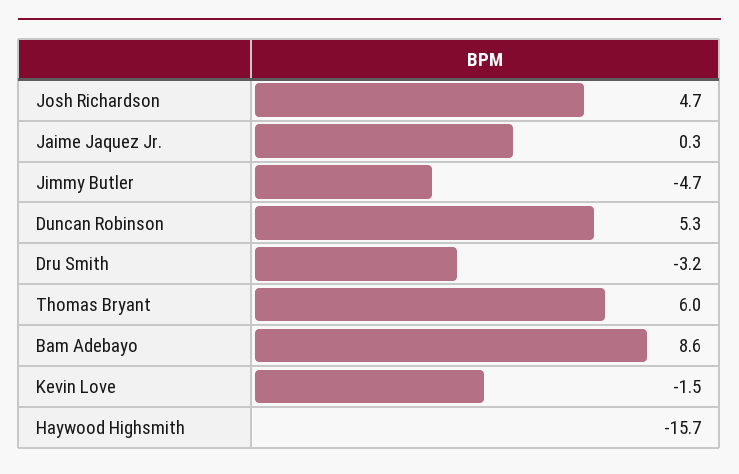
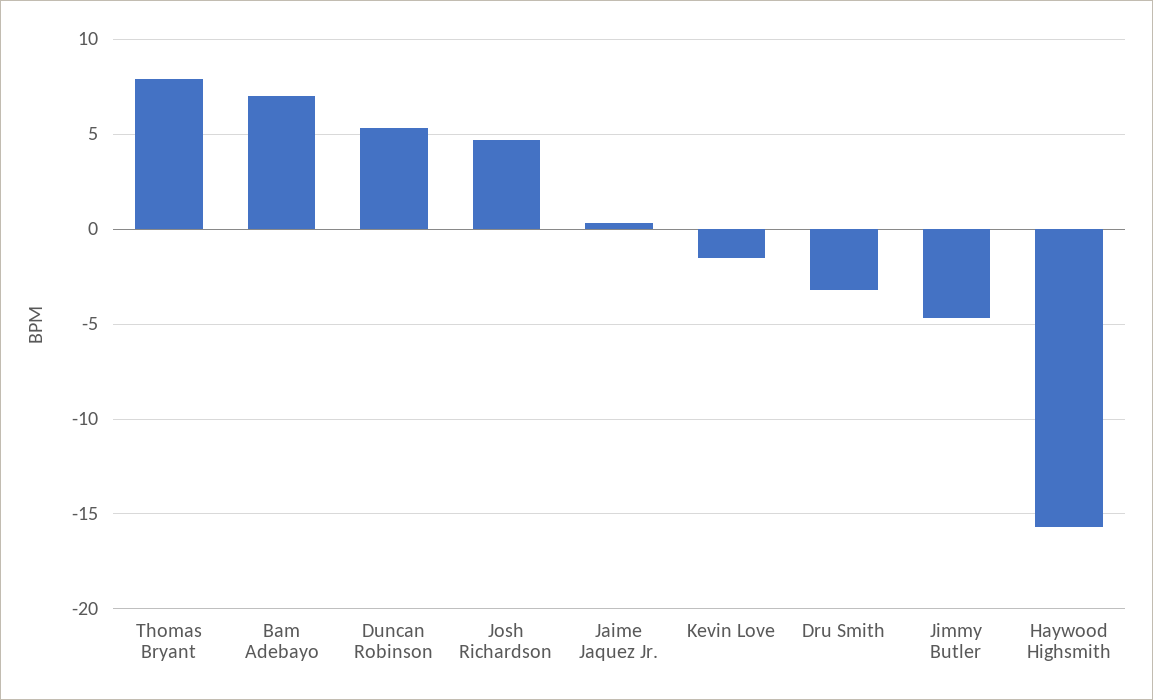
Thomas Bryant: 6 -> 8
Bam Adebayo: 8.6 -> 7

